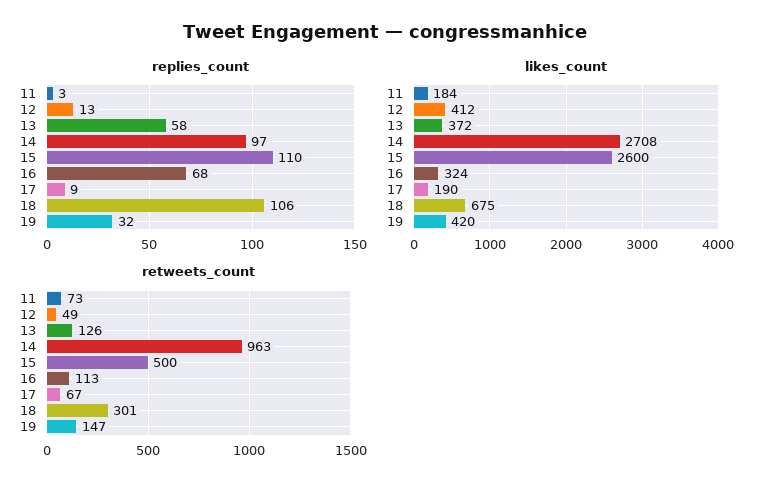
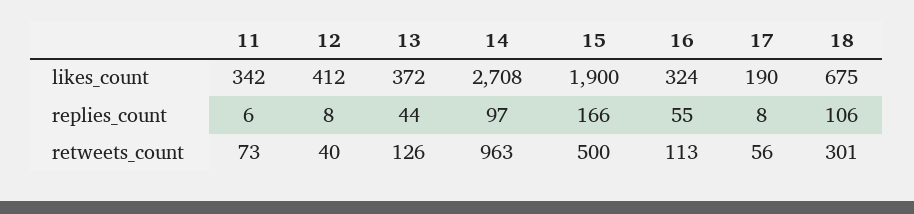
replies_count, 11: 3 -> 6
replies_count, 12: 13 -> 8
replies_count, 13: 58 -> 44
replies_count, 15: 110 -> 166
replies_count, 16: 68 -> 55
replies_count, 17: 9 -> 8
replies_count, 19: 32 -> none
likes_count, 11: 184 -> 342
likes_count, 15: 2600 -> 1900
likes_count, 19: 420 -> none
retweets_count, 12: 49 -> 40
retweets_count, 17: 67 -> 56
retweets_count, 19: 147 -> none

